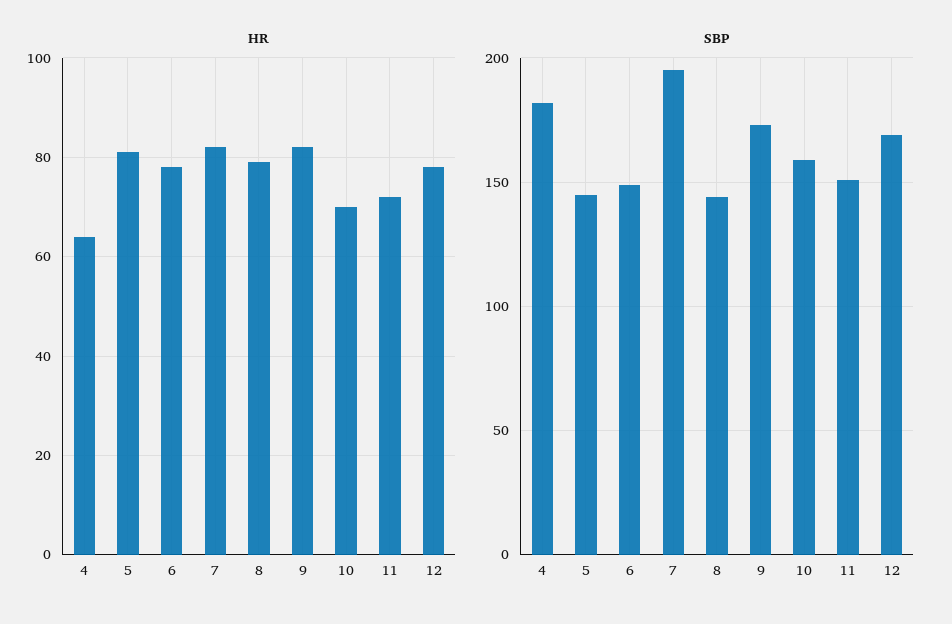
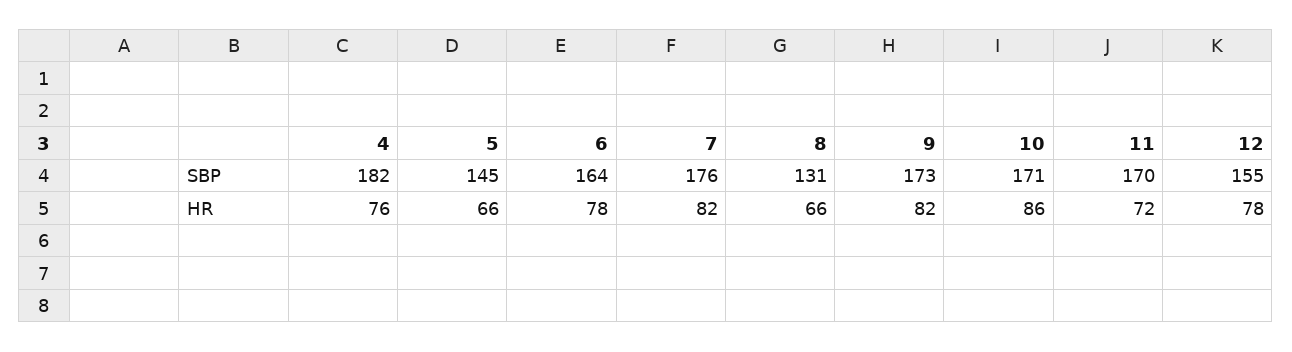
HR, 4: 65 -> 76
HR, 5: 80 -> 66
HR, 8: 80 -> 66
HR, 10: 70 -> 86
SBP, 6: 150 -> 164
SBP, 7: 195 -> 176
SBP, 8: 145 -> 131
SBP, 10: 160 -> 171
SBP, 11: 150 -> 170
SBP, 12: 170 -> 155

